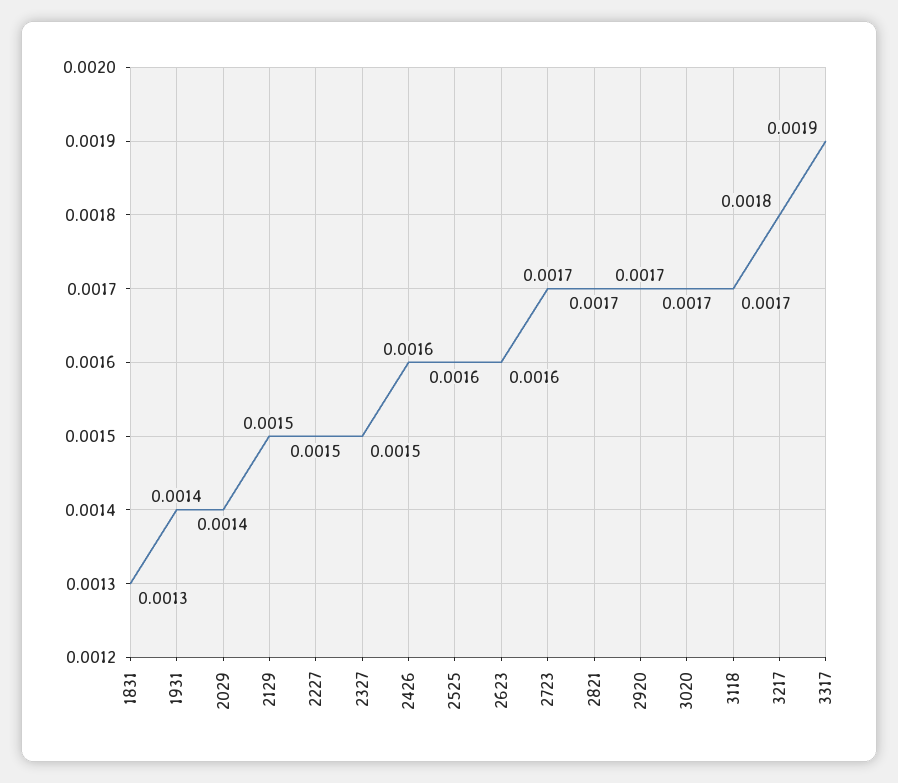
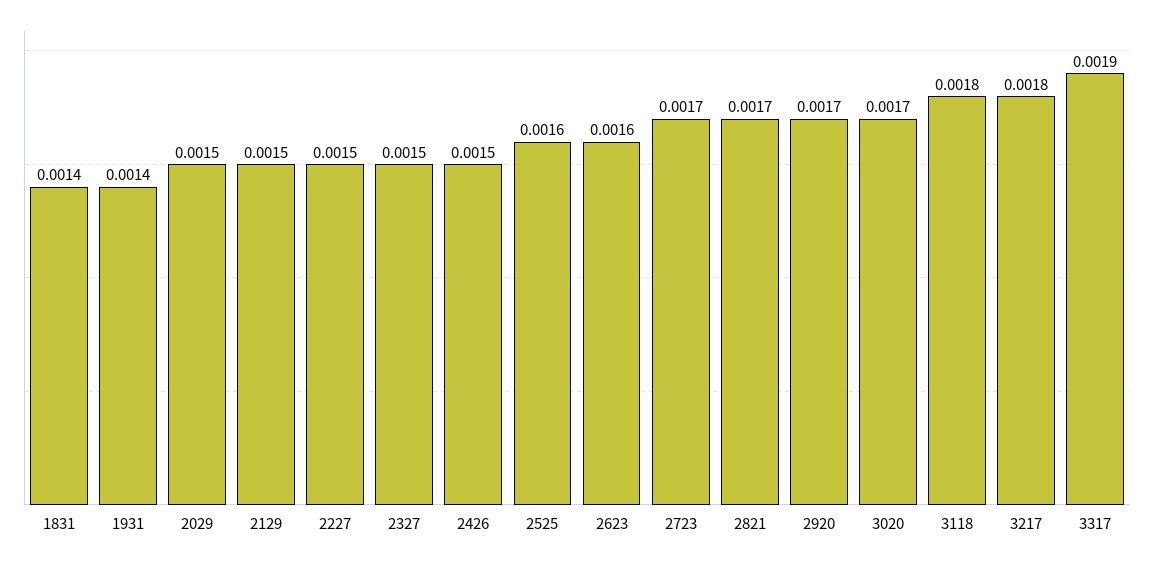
1831: 0.0013 -> 0.0014
2029: 0.0014 -> 0.0015
2426: 0.0016 -> 0.0015
3118: 0.0017 -> 0.0018

